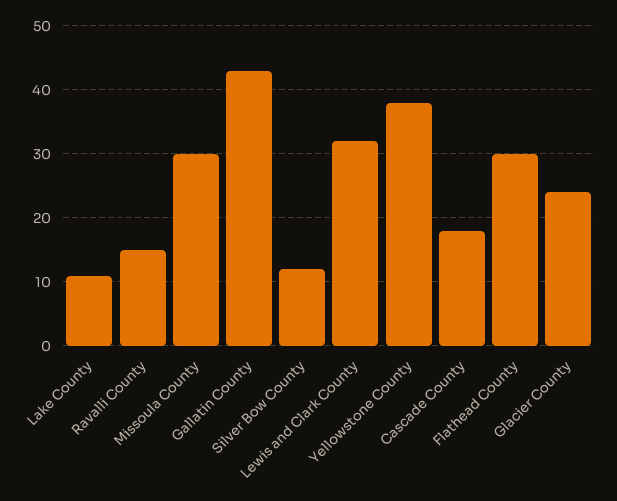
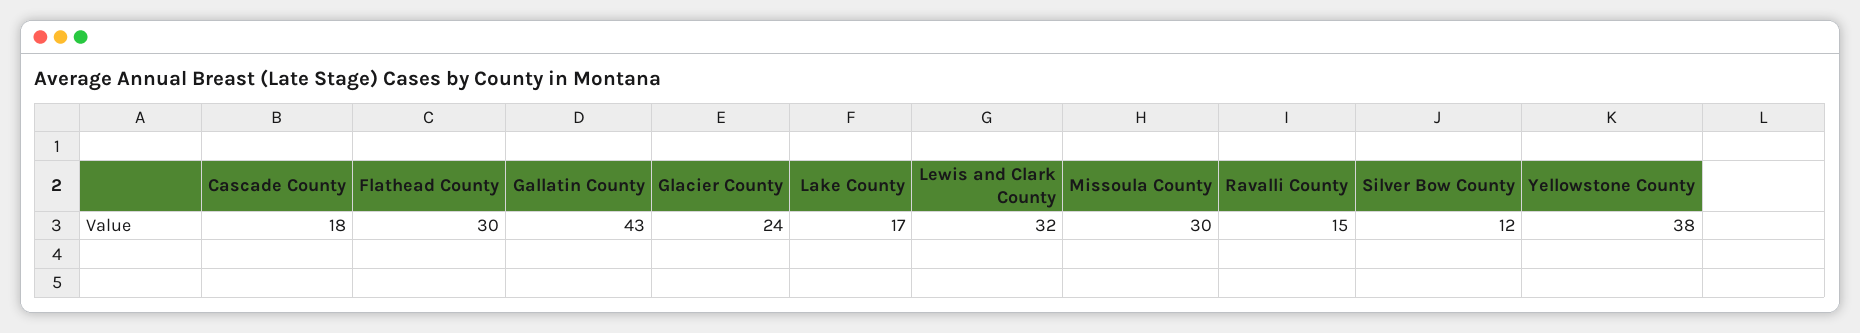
Lake County: 11 -> 17

